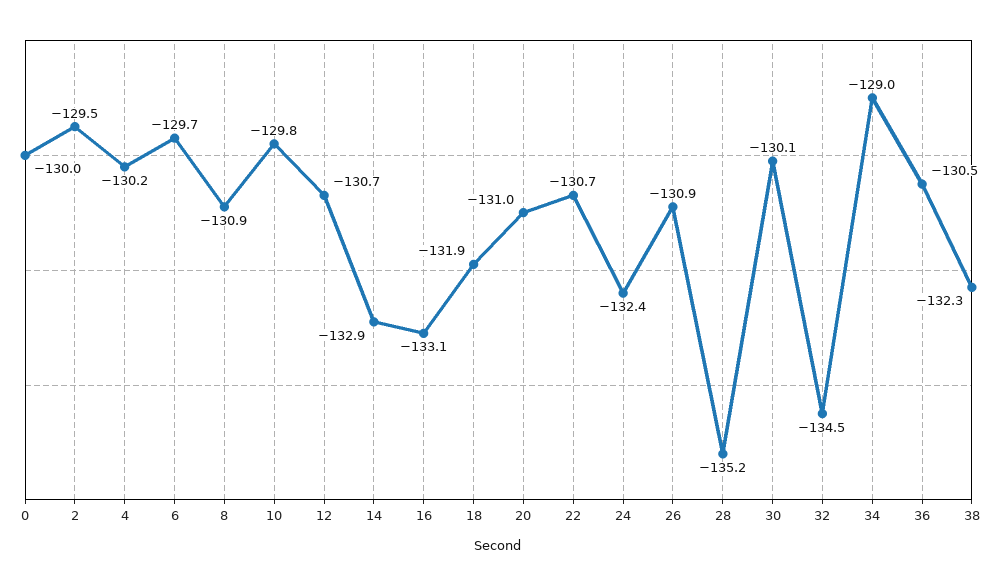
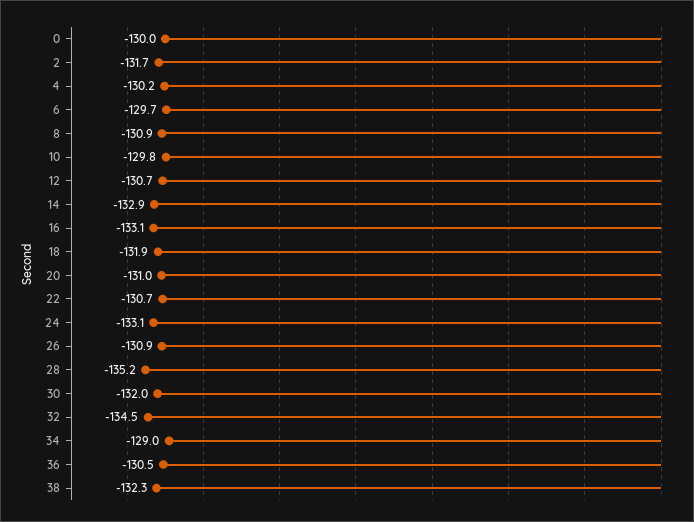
2: -129.5 -> -131.7
24: -132.4 -> -133.1
30: -130.1 -> -132

